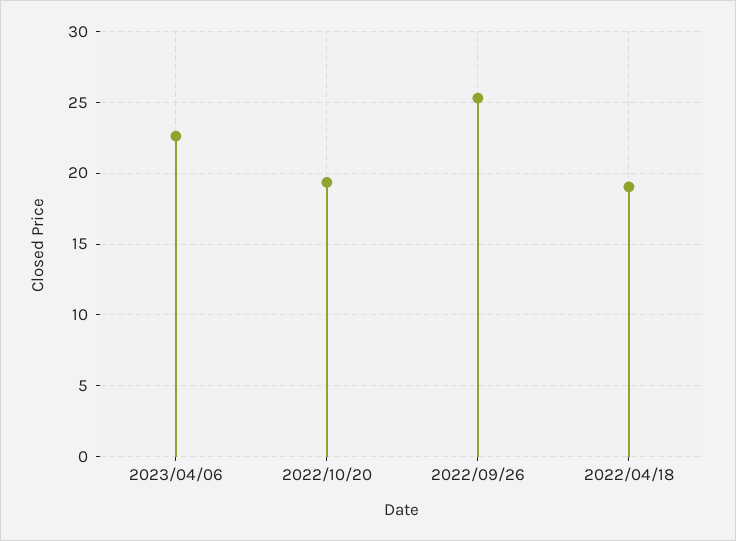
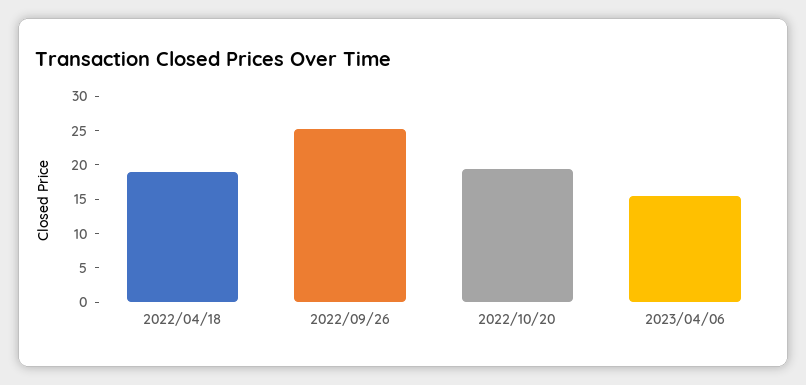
2023/04/06: 22.5 -> 15

